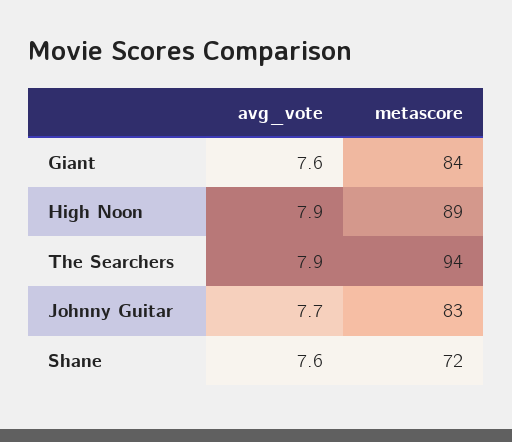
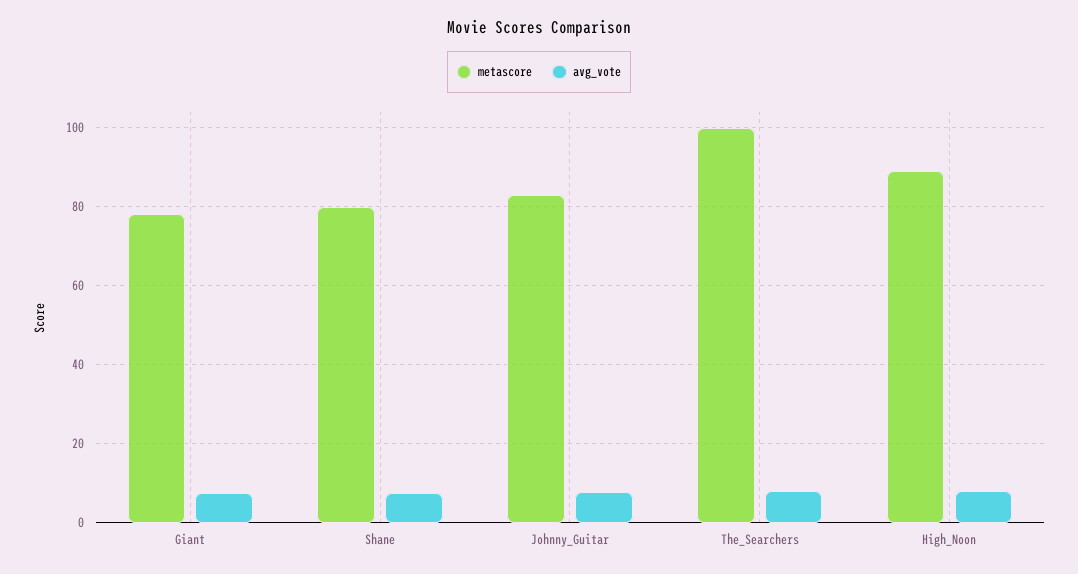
metascore, Giant: 84 -> 78
metascore, The Searchers: 94 -> 100
metascore, Shane: 72 -> 80

